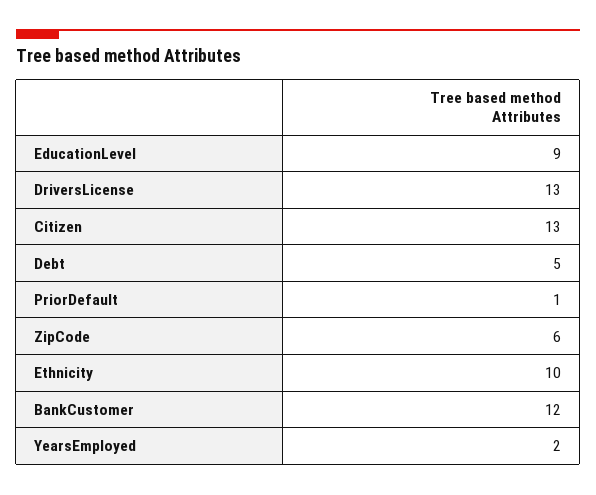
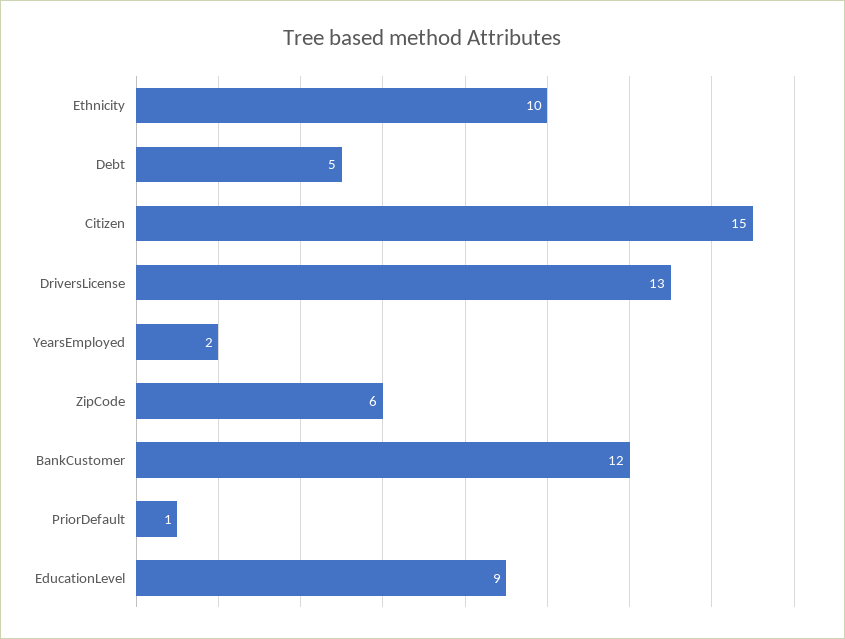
Citizen: 13 -> 15

